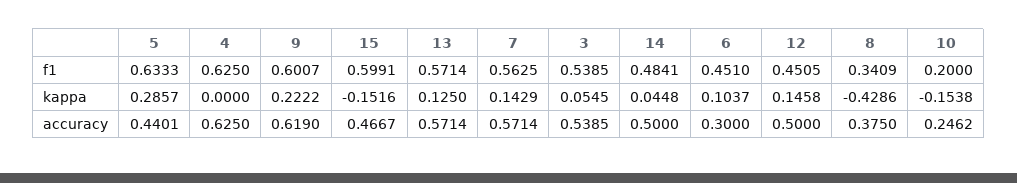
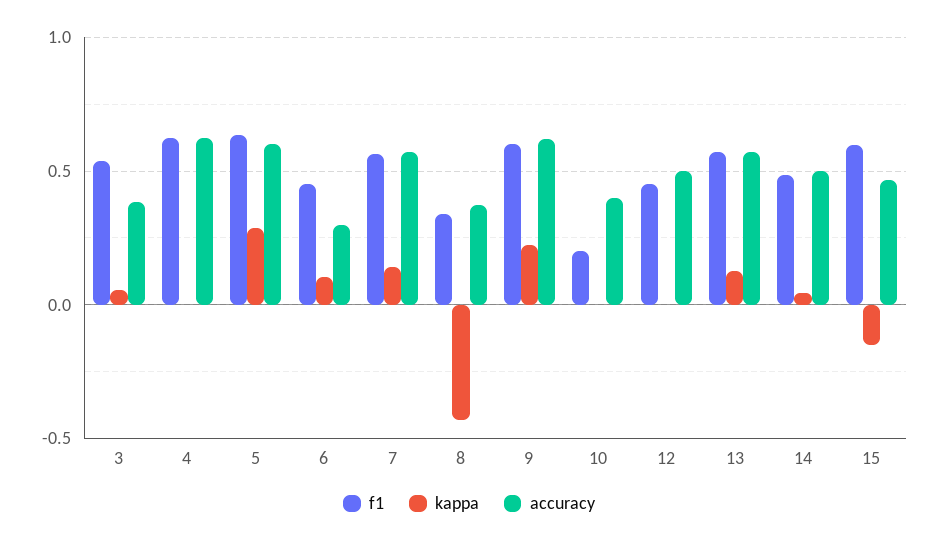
kappa, 12: 0.1458 -> 0
kappa, 10: -0.1538 -> 0
accuracy, 5: 0.4401 -> 0.6
accuracy, 3: 0.5385 -> 0.4
accuracy, 10: 0.2462 -> 0.4

